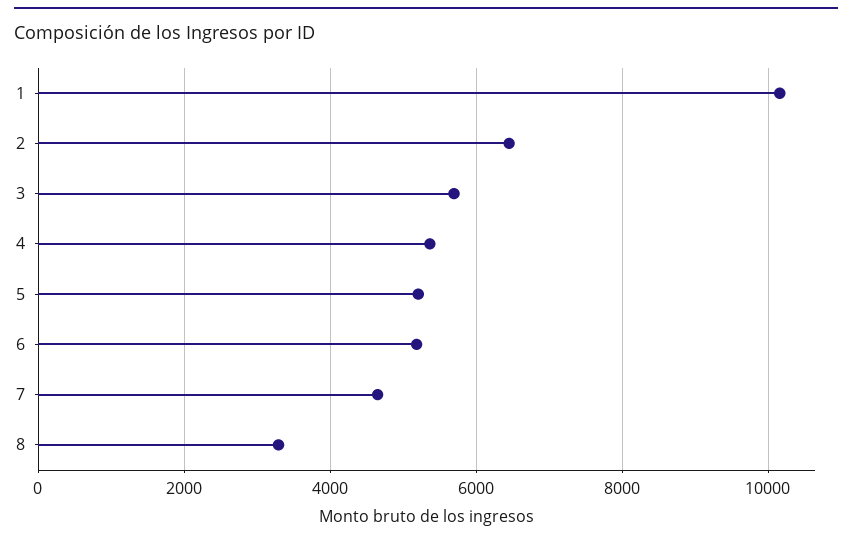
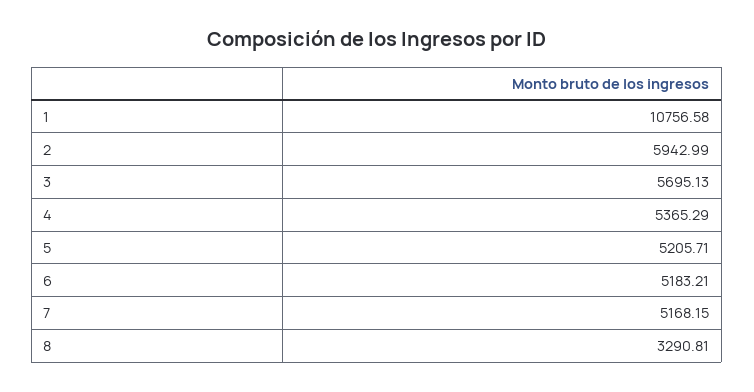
1: 10200 -> 10756.58
2: 6400 -> 5942.99
7: 4600 -> 5168.15

